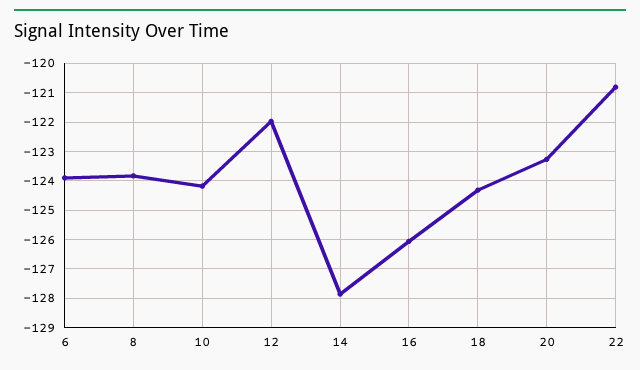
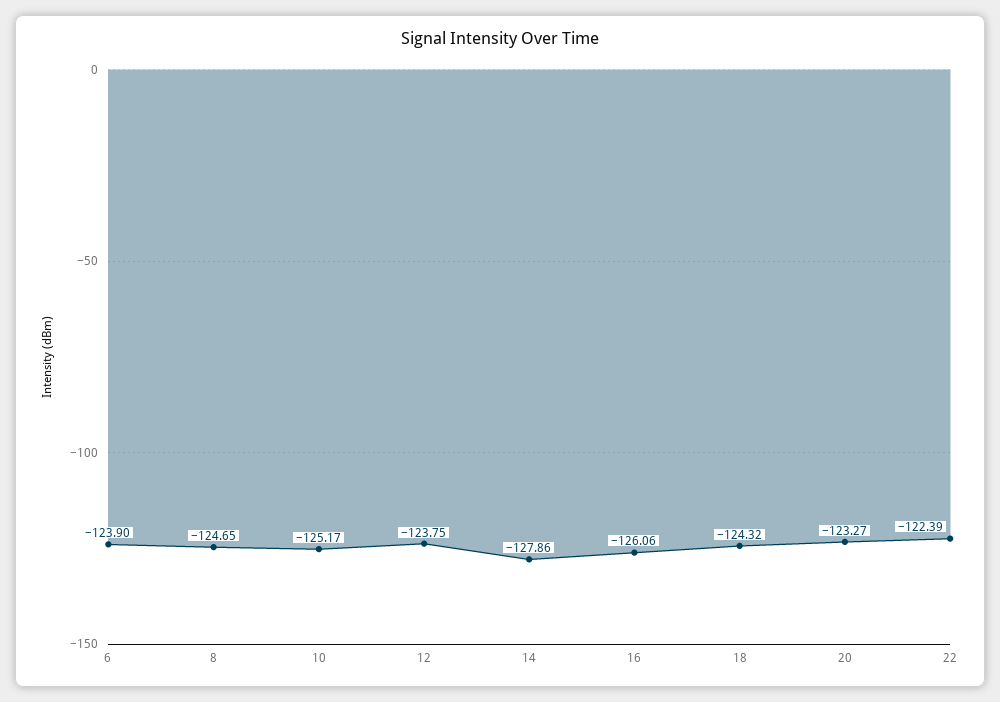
8: -123.75 -> -124.65
10: -124.25 -> -125.17
12: -122 -> -123.75
22: -120.75 -> -122.39

